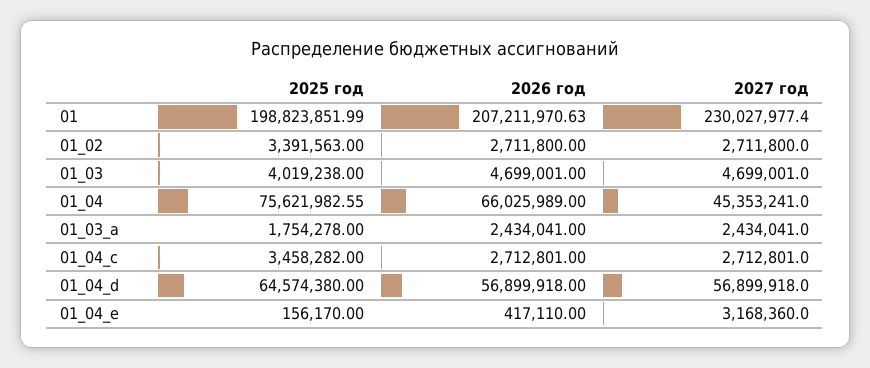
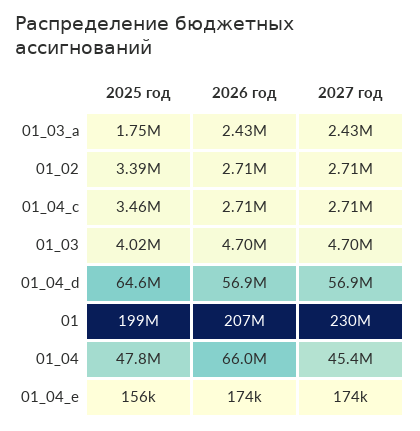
2025 год, 01_04: 75621982.55 -> 47800000
2026 год, 01_04_e: 417110 -> 174000
2027 год, 01_04_e: 3168360 -> 174000

